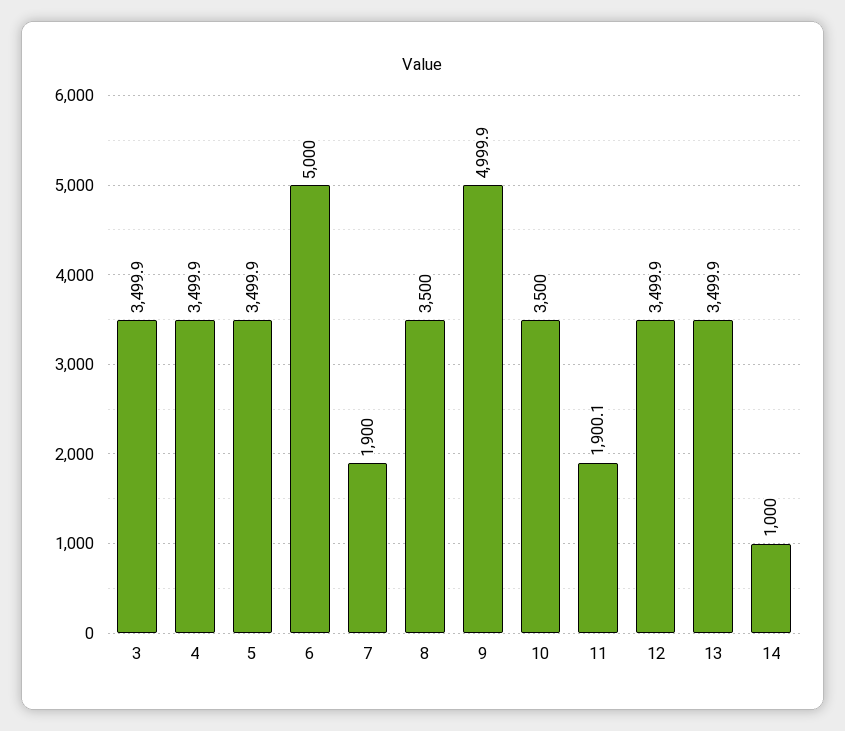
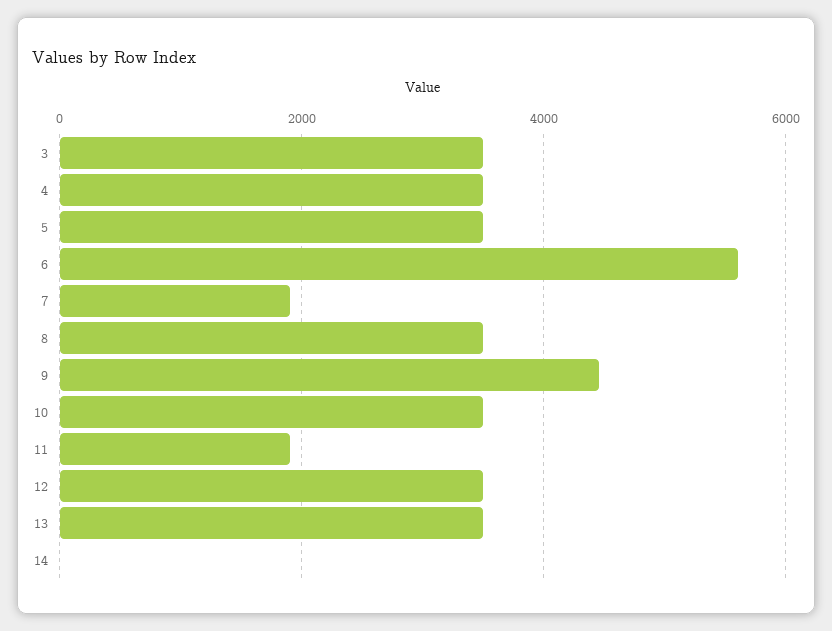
6: 5000 -> 5600
9: 4999.9 -> 4400
14: 1000 -> 0

